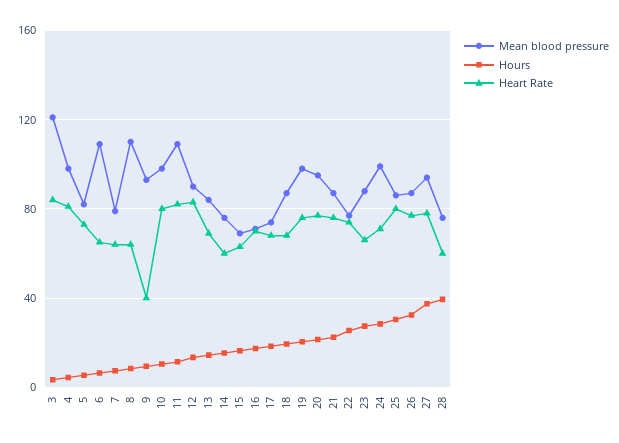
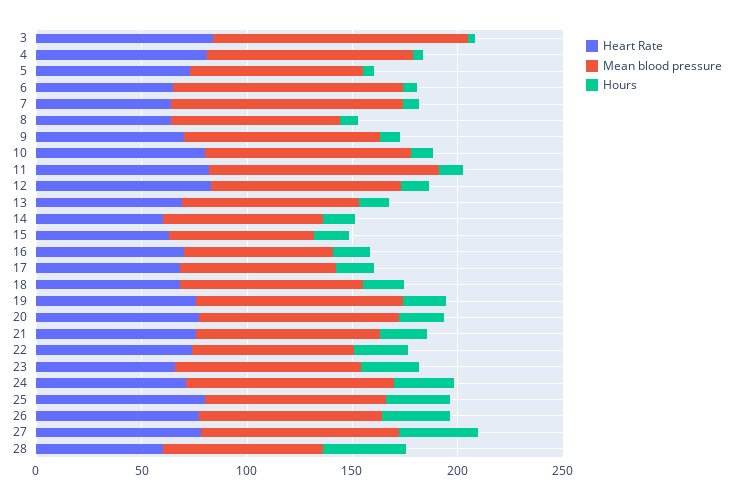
Mean blood pressure, 7: 80 -> 110
Mean blood pressure, 8: 110 -> 80
Heart Rate, 9: 40 -> 70

